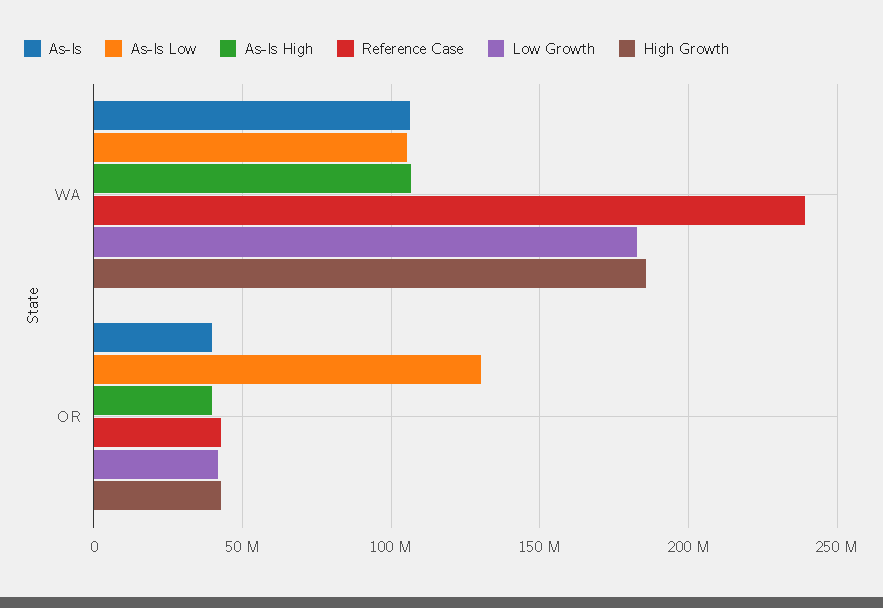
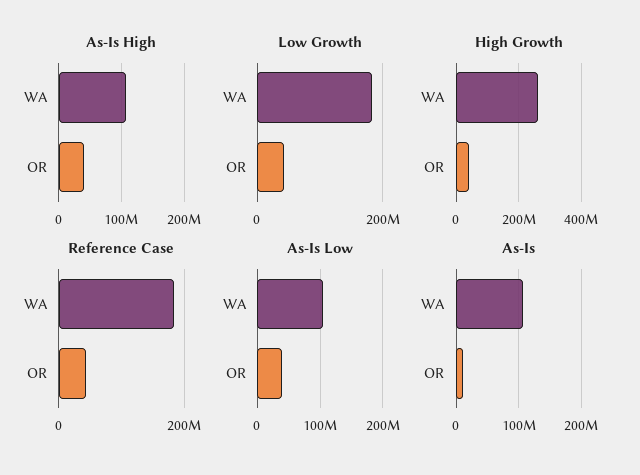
Reference Case, WA: 240000000 -> 180000000
High Growth, WA: 185000000 -> 260000000
As-Is, OR: 40000000 -> 10000000
As-Is Low, OR: 130000000 -> 40000000

